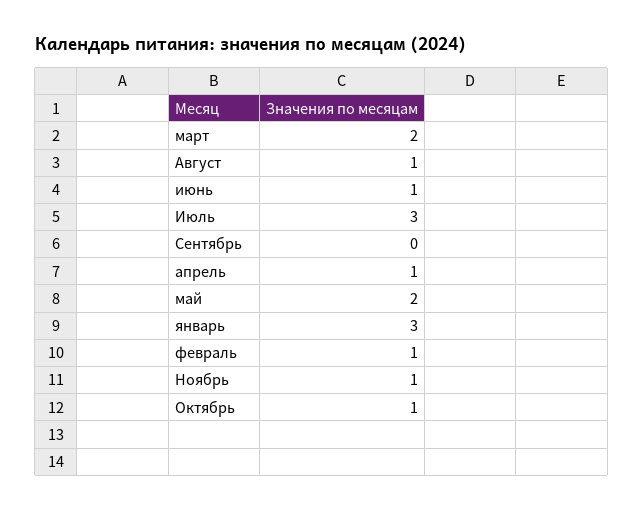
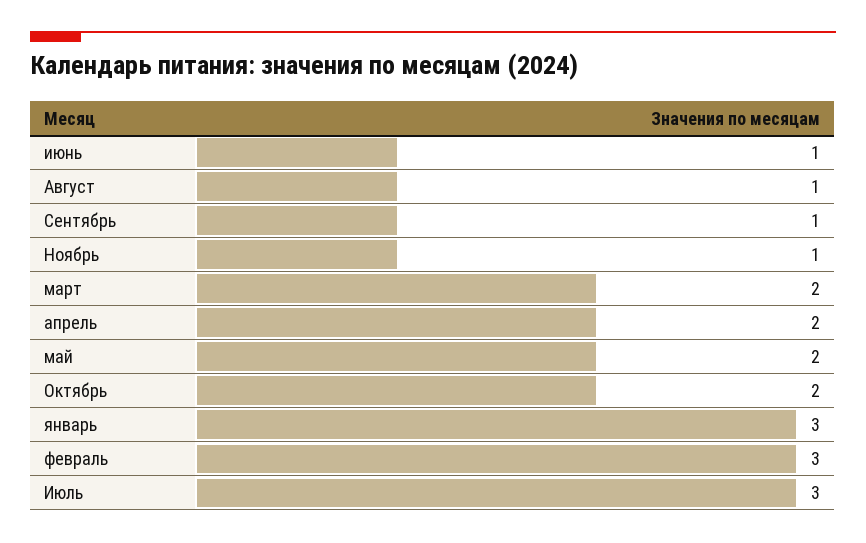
Сентябрь: 0 -> 1
апрель: 1 -> 2
февраль: 1 -> 3
Октябрь: 1 -> 2

